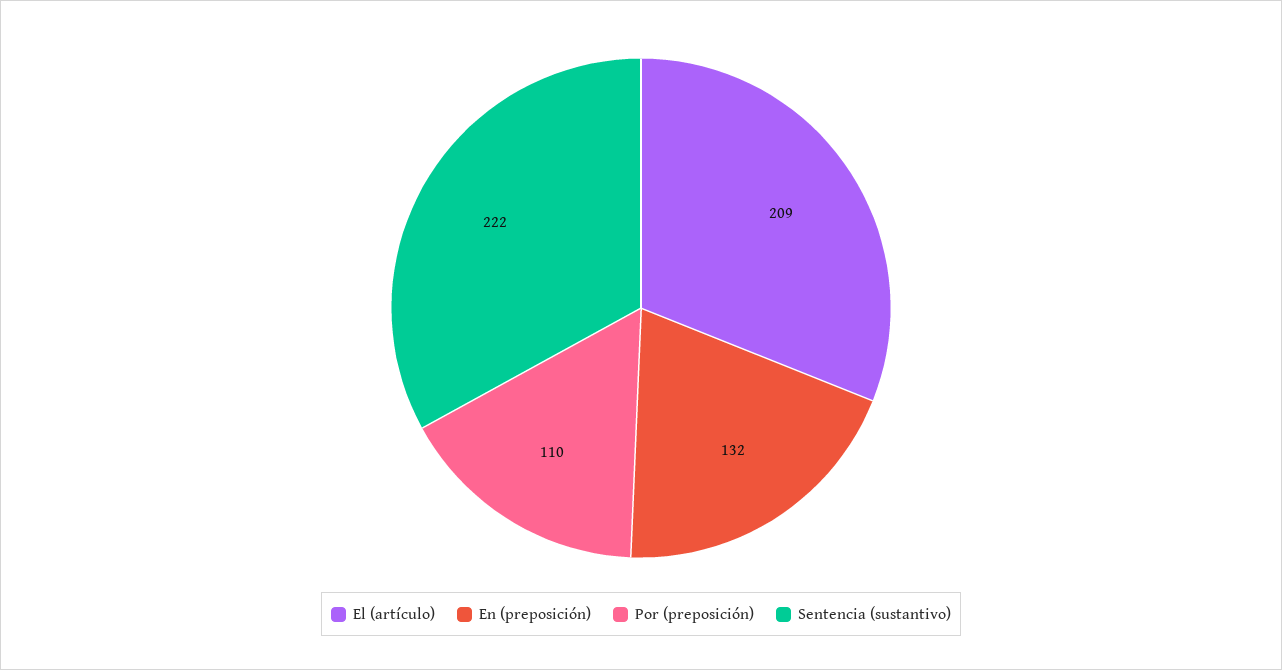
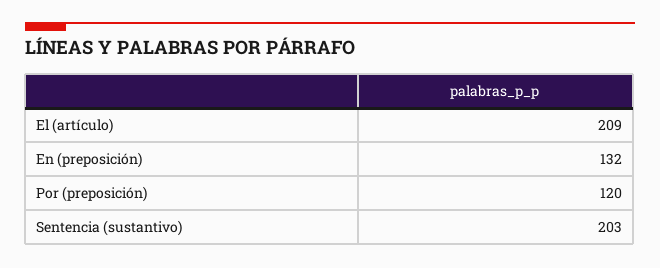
Por (preposición): 110 -> 120
Sentencia (sustantivo): 222 -> 203

